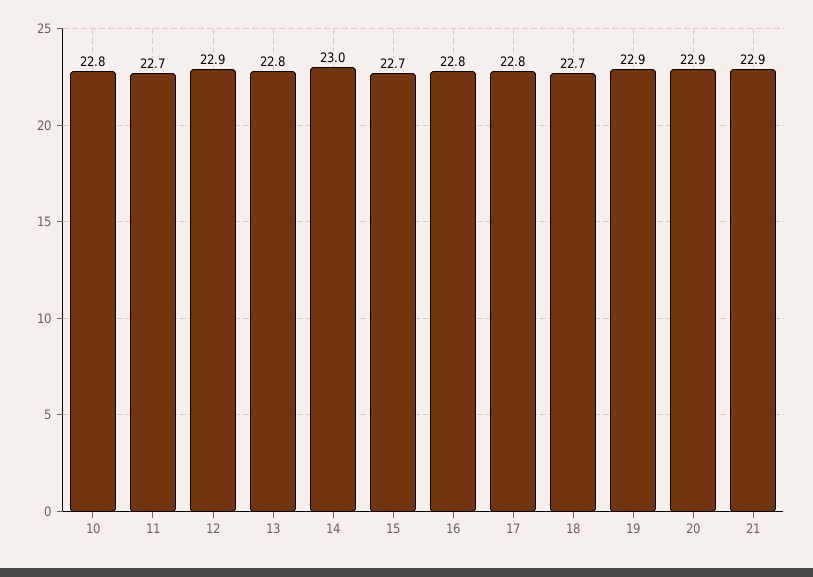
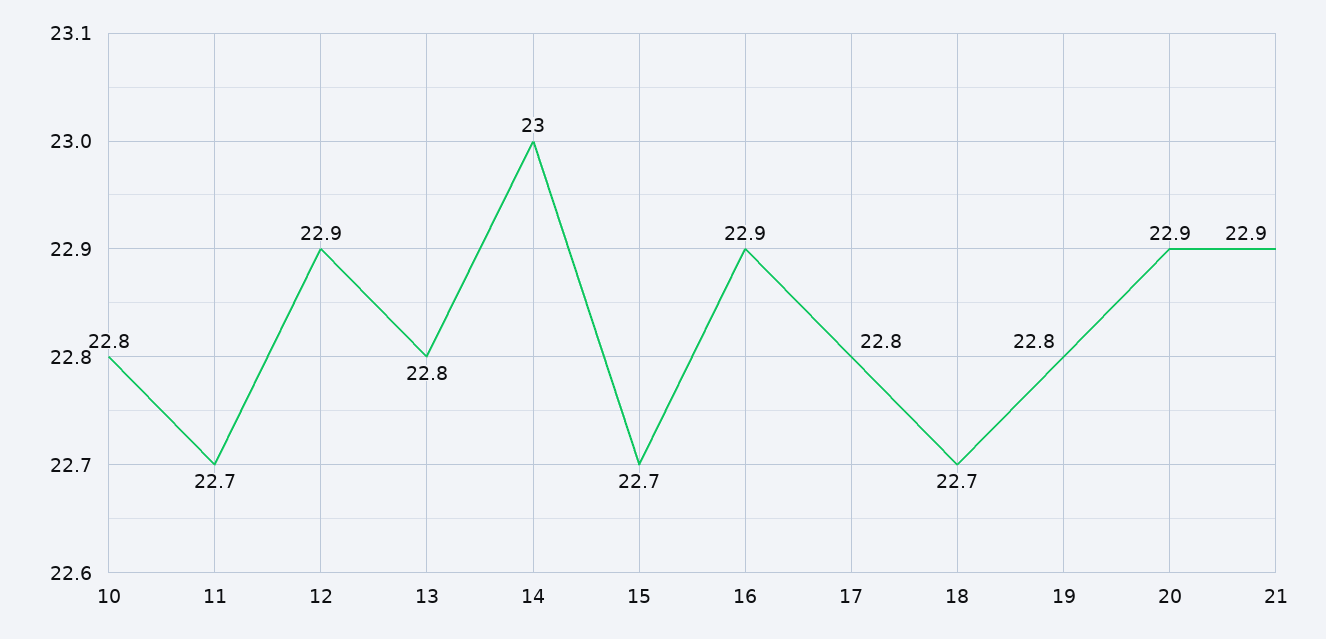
16: 22.8 -> 22.9
19: 22.9 -> 22.8

